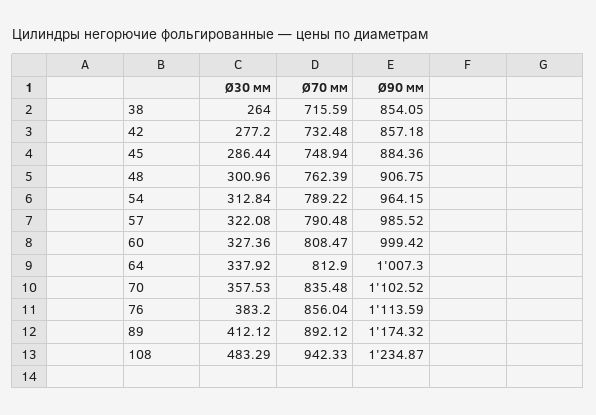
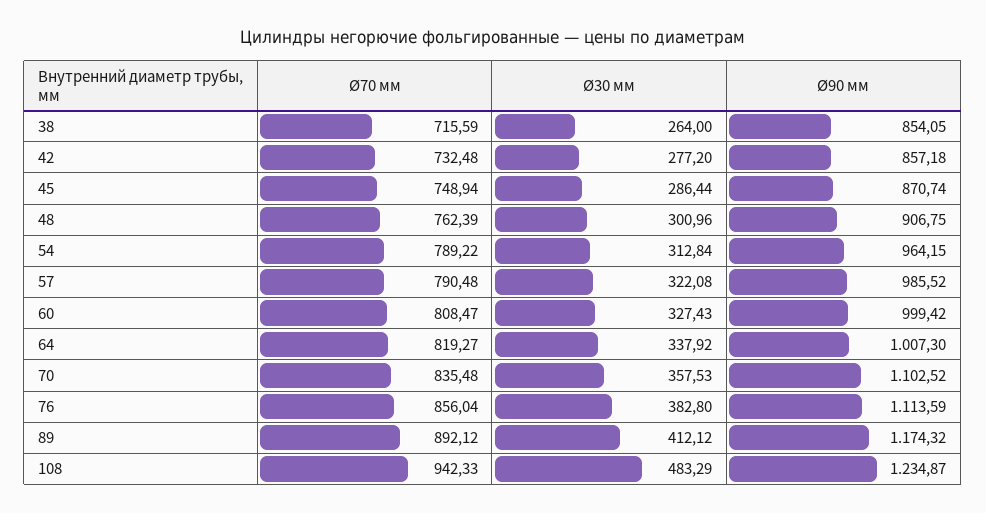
Ø90 мм, 45: 884.36 -> 870.74
Ø30 мм, 60: 327.36 -> 327.43
Ø70 мм, 64: 812.9 -> 819.27
Ø30 мм, 76: 383.2 -> 382.8

